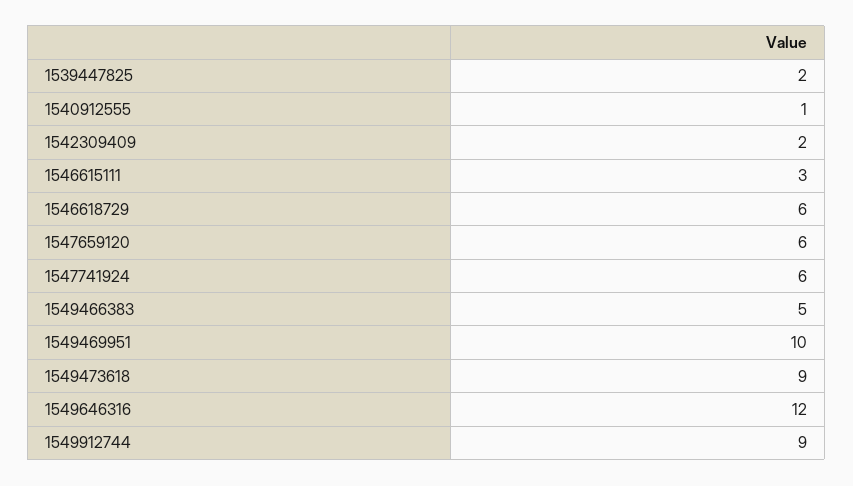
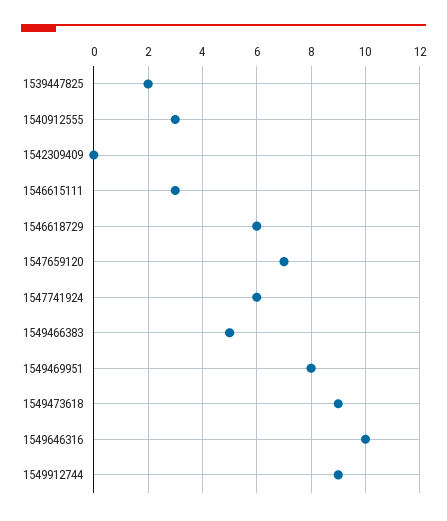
1540912555: 1 -> 3
1542309409: 2 -> 0
1547659120: 6 -> 7
1549469951: 10 -> 8
1549646316: 12 -> 10

